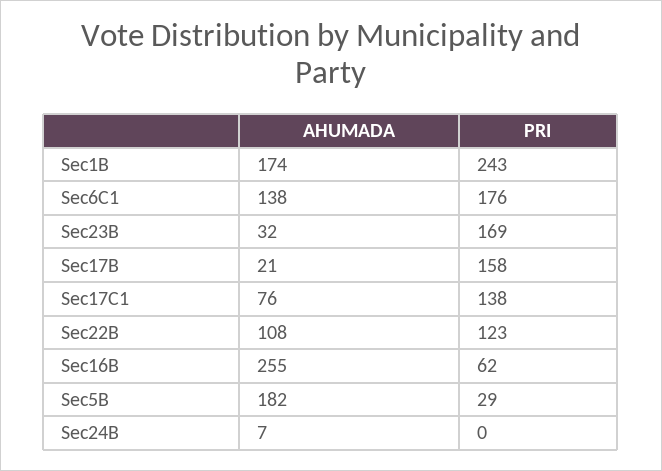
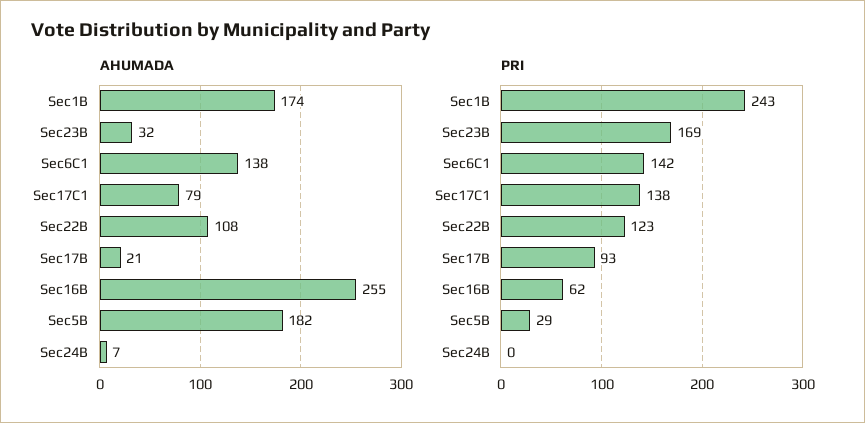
PRI, Sec6C1: 176 -> 142
PRI, Sec17B: 158 -> 93
AHUMADA, Sec17C1: 76 -> 79

